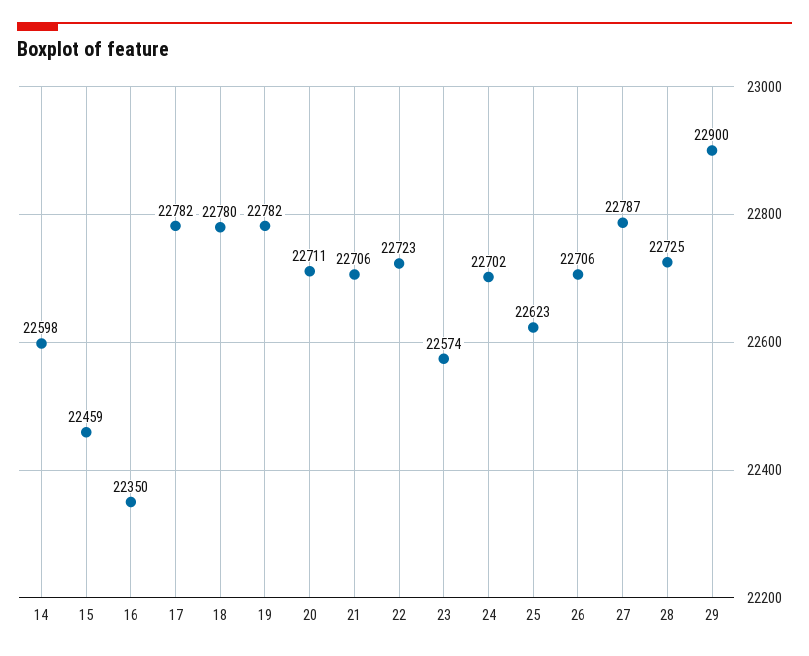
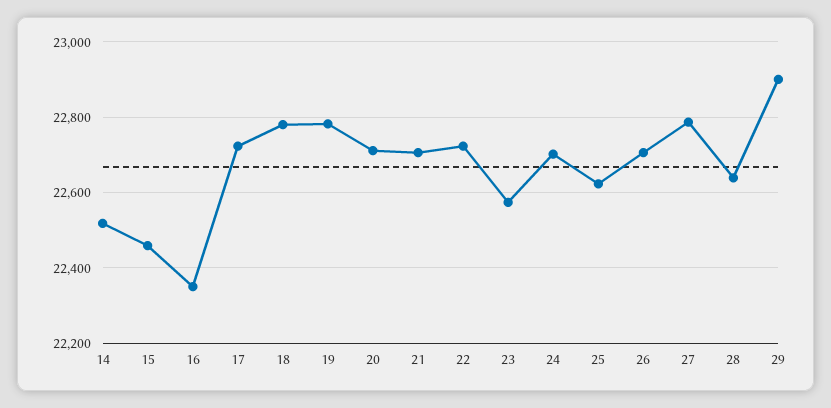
14: 22598 -> 22520
17: 22782 -> 22720
28: 22725 -> 22640

